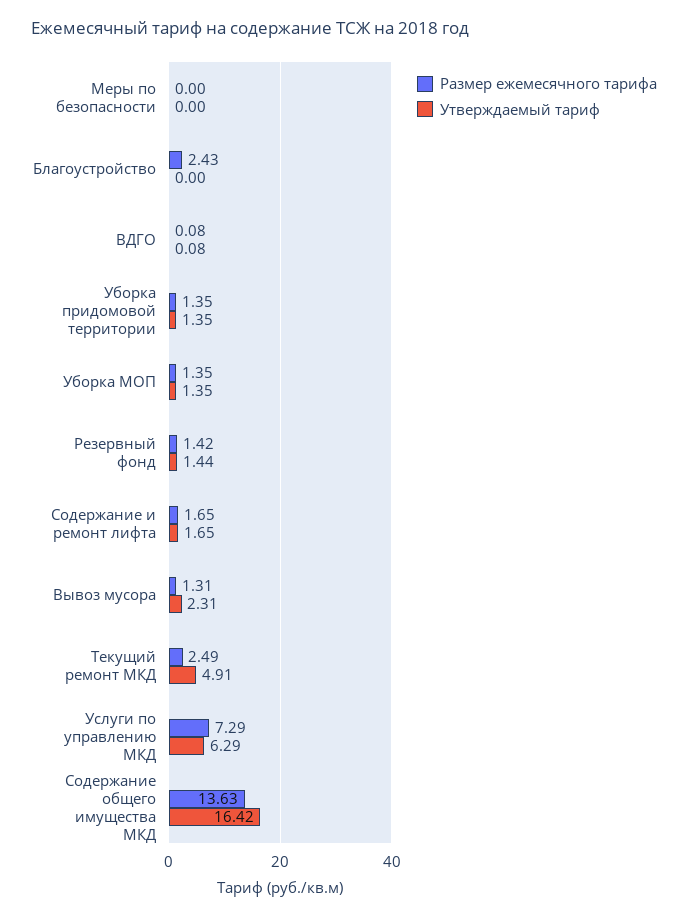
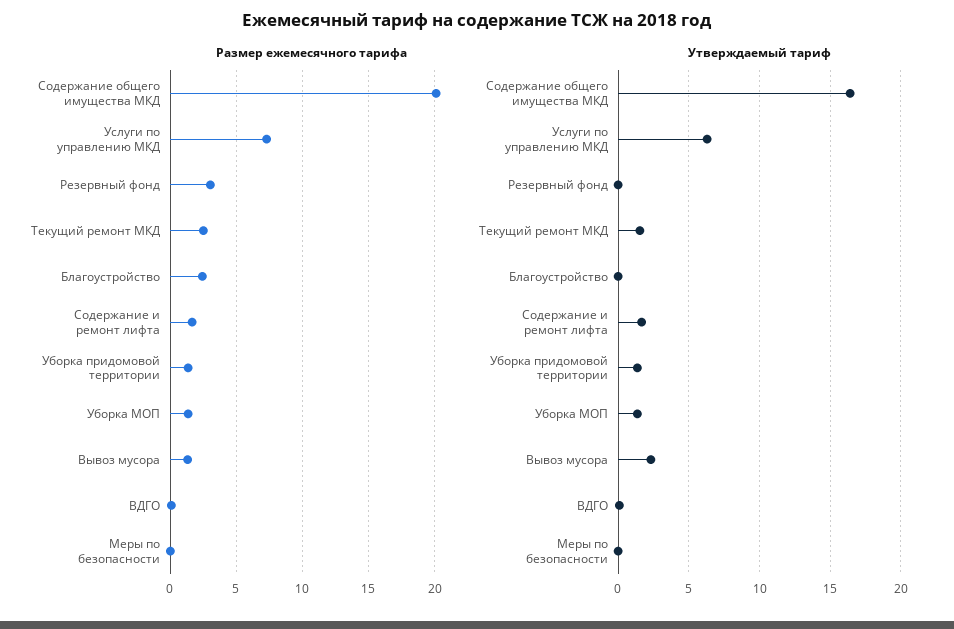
Размер ежемесячного тарифа, Резервный фонд: 1.42 -> 3
Утверждаемый тариф, Резервный фонд: 1.44 -> 0
Утверждаемый тариф, Текущий ремонт МКД: 4.91 -> 1.5
Размер ежемесячного тарифа, Содержание общего имущества МКД: 13.63 -> 20

